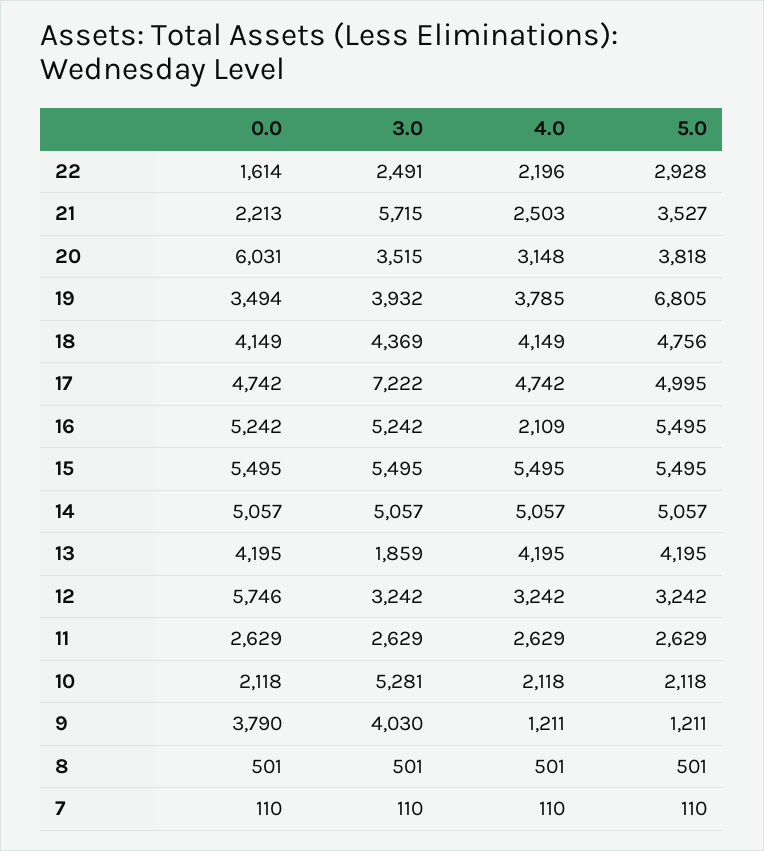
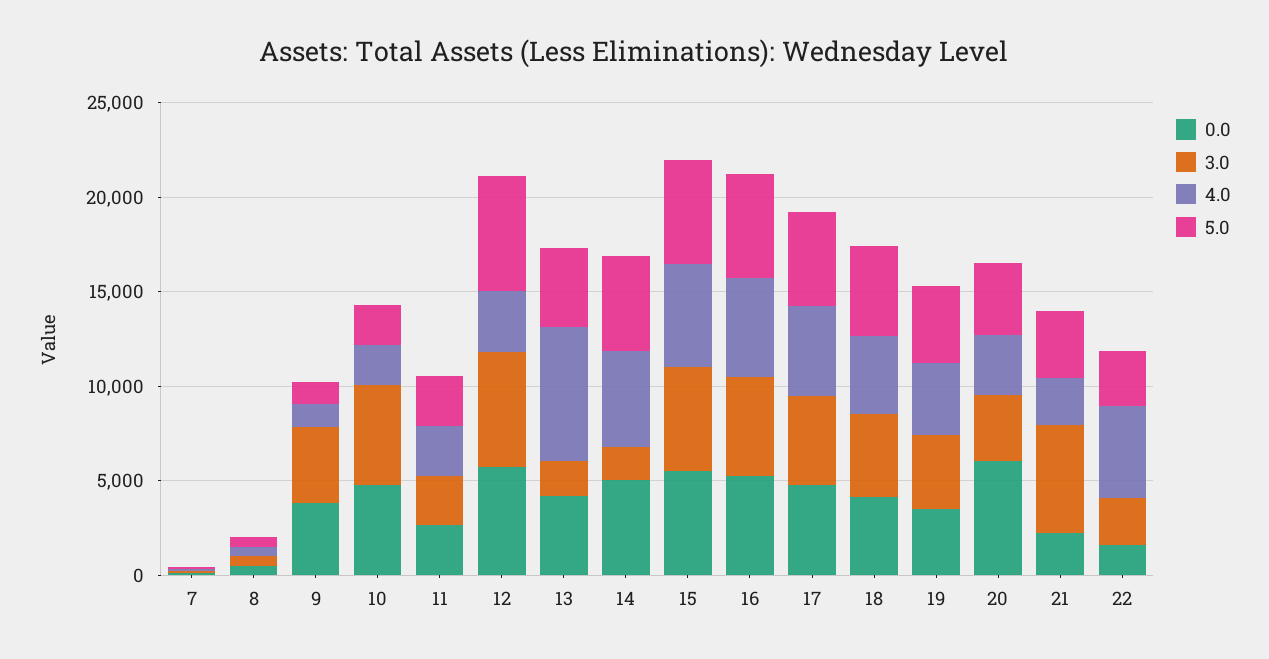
4.0, 22: 2196 -> 5000
5.0, 19: 6805 -> 4000
3.0, 17: 7222 -> 5000
4.0, 16: 2109 -> 5000
3.0, 14: 5057 -> 2000
4.0, 13: 4195 -> 7000
3.0, 12: 3242 -> 6000
5.0, 12: 3242 -> 6000
0.0, 10: 2118 -> 5000

